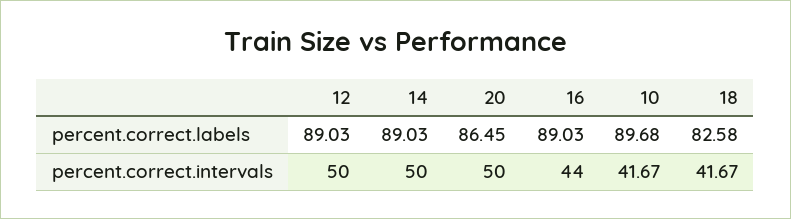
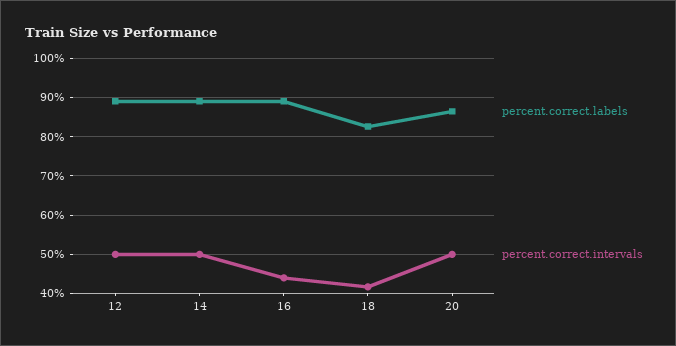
percent.correct.labels, 10: 89.68 -> none
percent.correct.intervals, 10: 41.67 -> none

